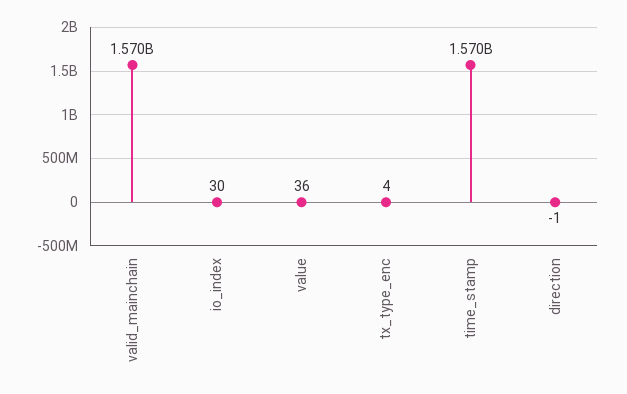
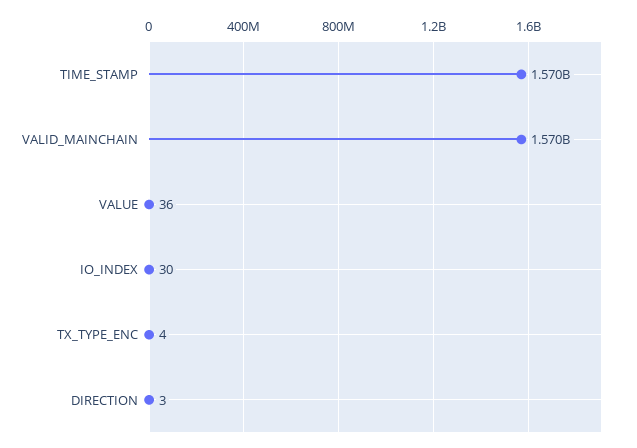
direction: -1 -> 3

